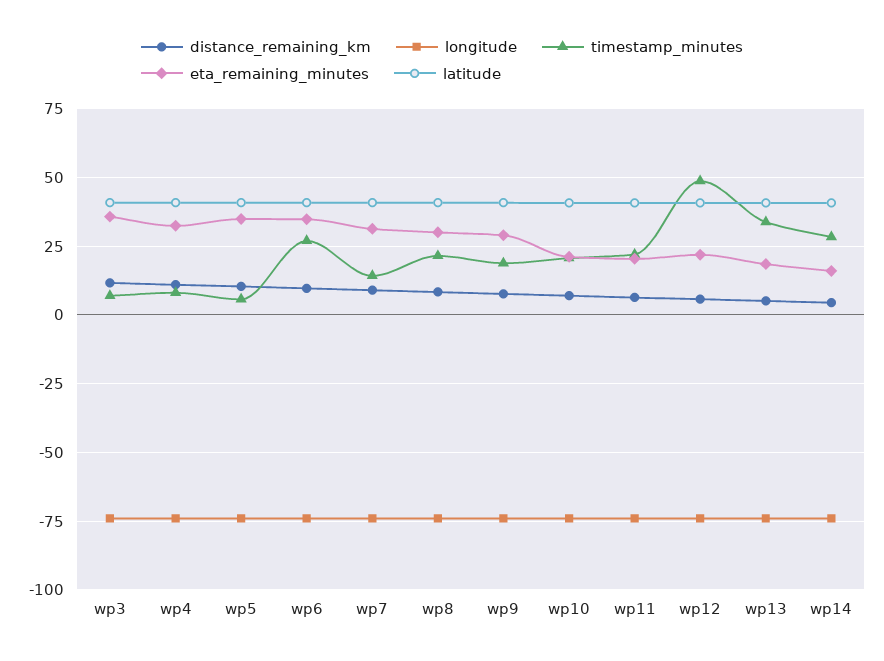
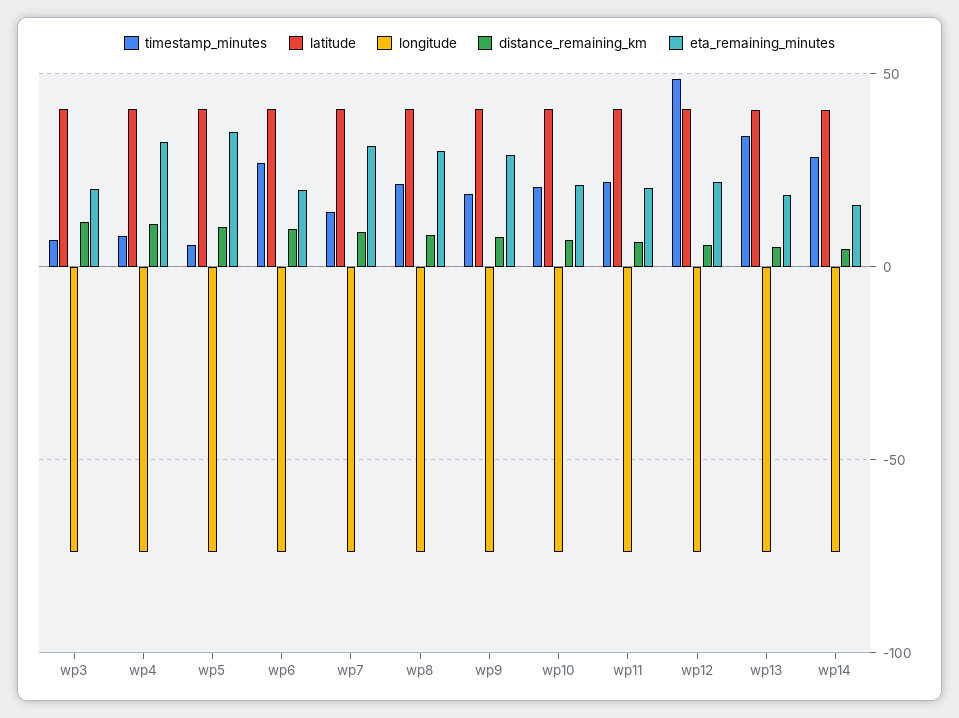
eta_remaining_minutes, wp3: 35 -> 20
eta_remaining_minutes, wp6: 35 -> 20

